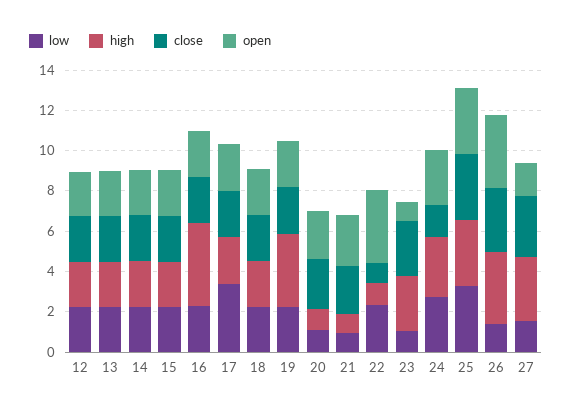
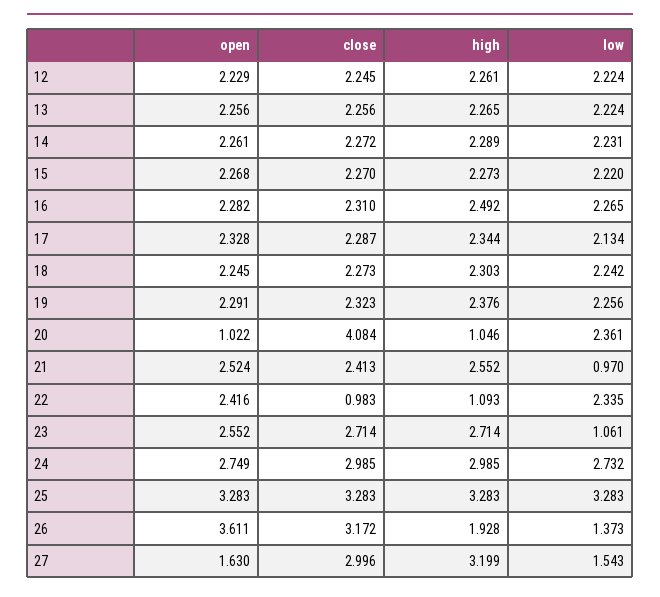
high, 16: 4 -> 2.492
low, 17: 3.5 -> 2.134
high, 19: 3.5 -> 2.376
low, 20: 1 -> 2.361
close, 20: 2.5 -> 4.084
open, 20: 2.5 -> 1.022
high, 21: 1 -> 2.552
open, 22: 3.5 -> 2.416
open, 23: 1 -> 2.552
close, 24: 1.5 -> 2.985
high, 26: 3.5 -> 1.928

